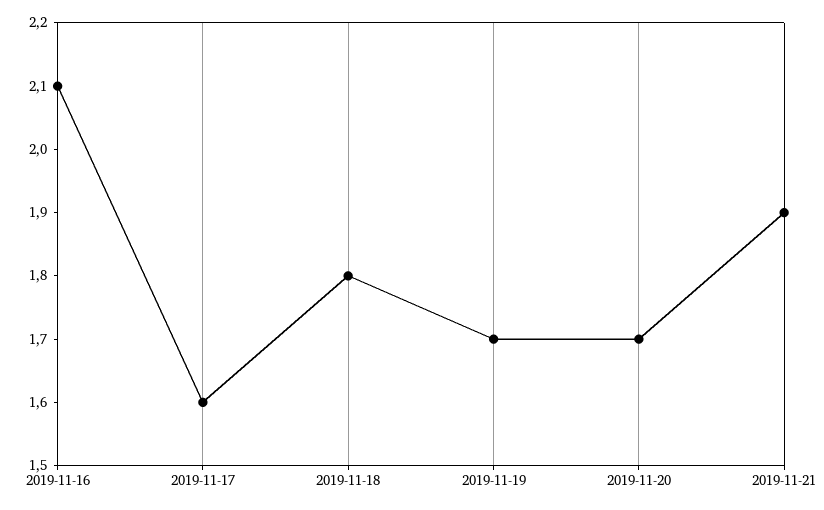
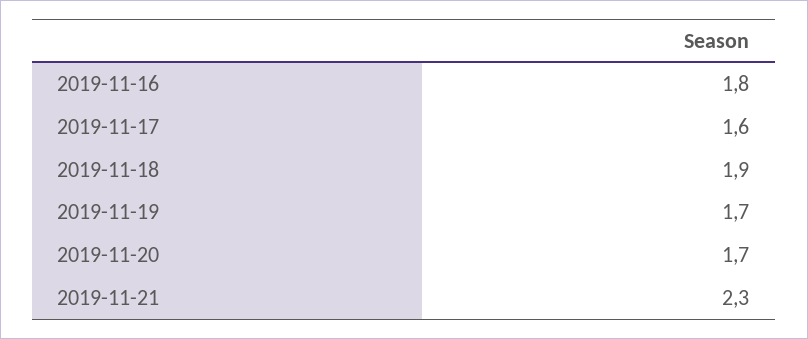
2019-11-16: 2.1 -> 1.8
2019-11-18: 1.8 -> 1.9
2019-11-21: 1.9 -> 2.3

